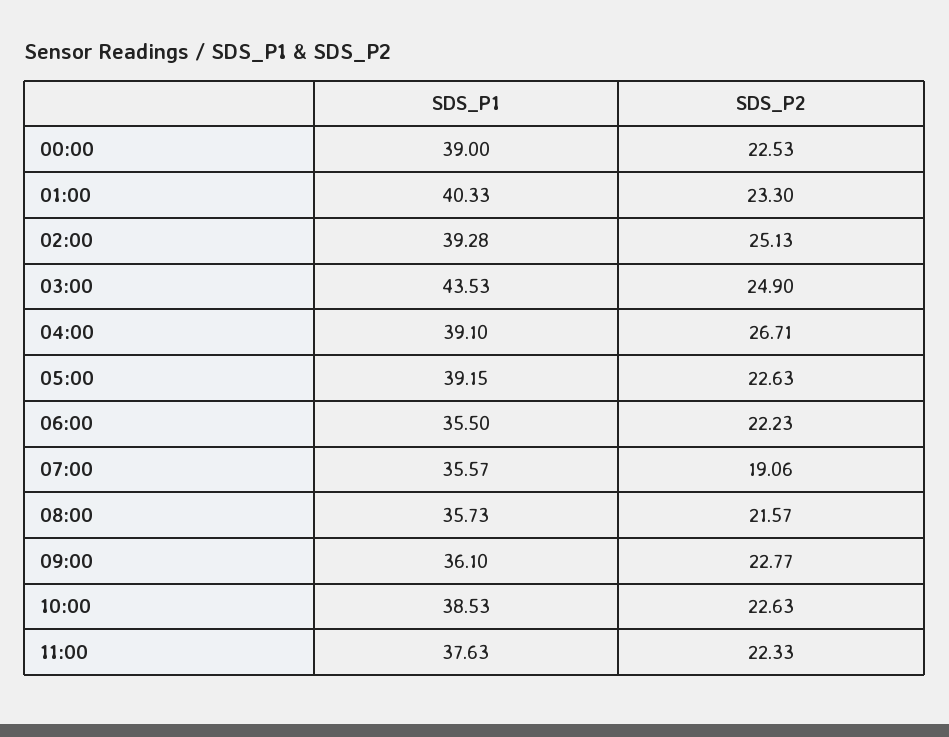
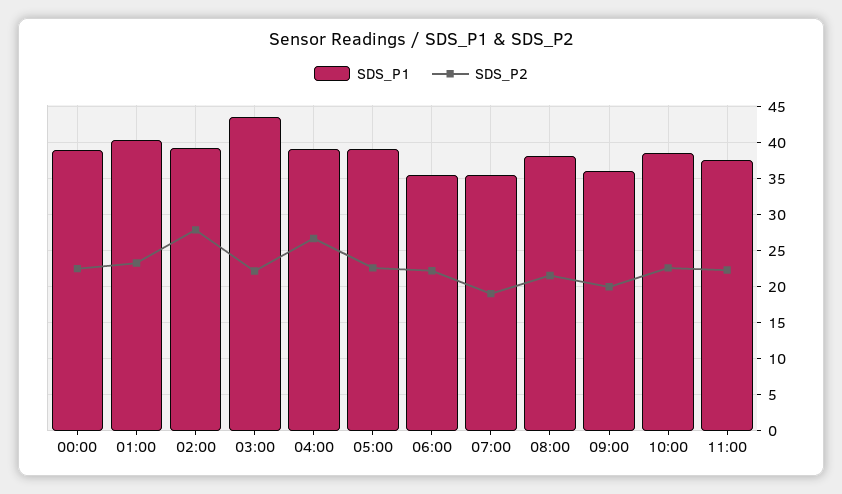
SDS_P2, 02:00: 25.13 -> 28
SDS_P2, 03:00: 24.9 -> 22
SDS_P1, 08:00: 35.73 -> 38
SDS_P2, 09:00: 22.77 -> 20

